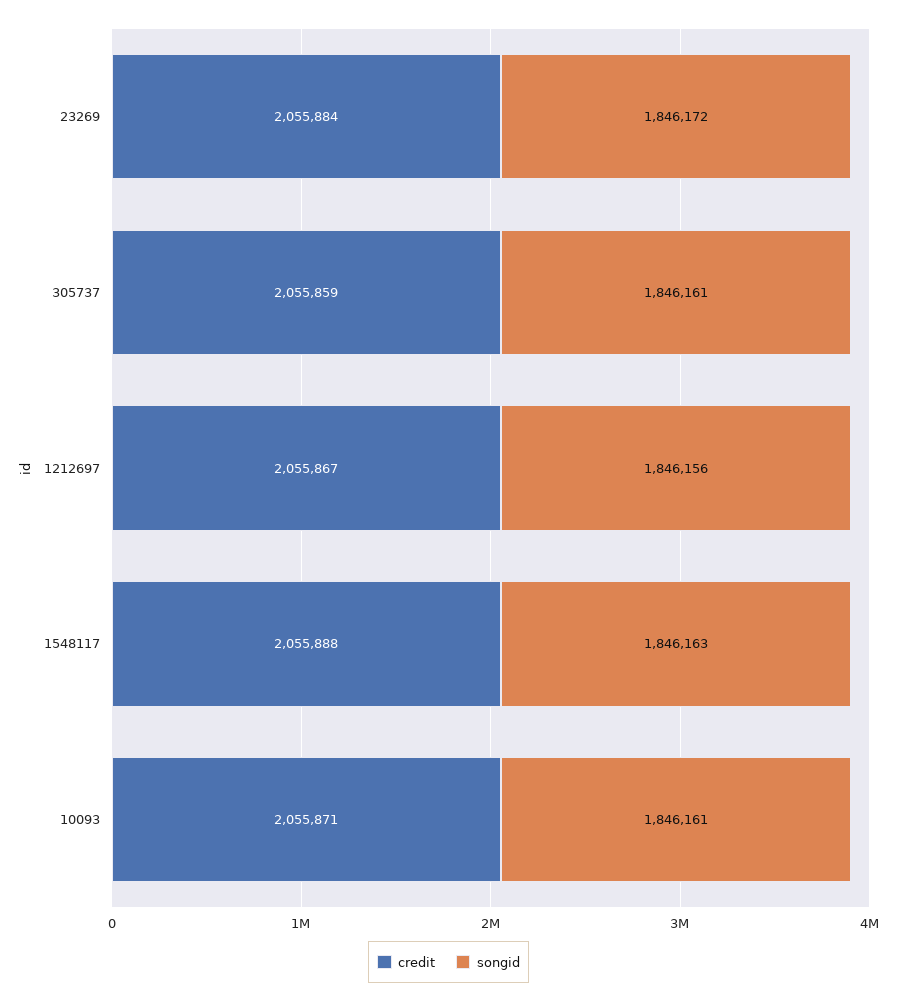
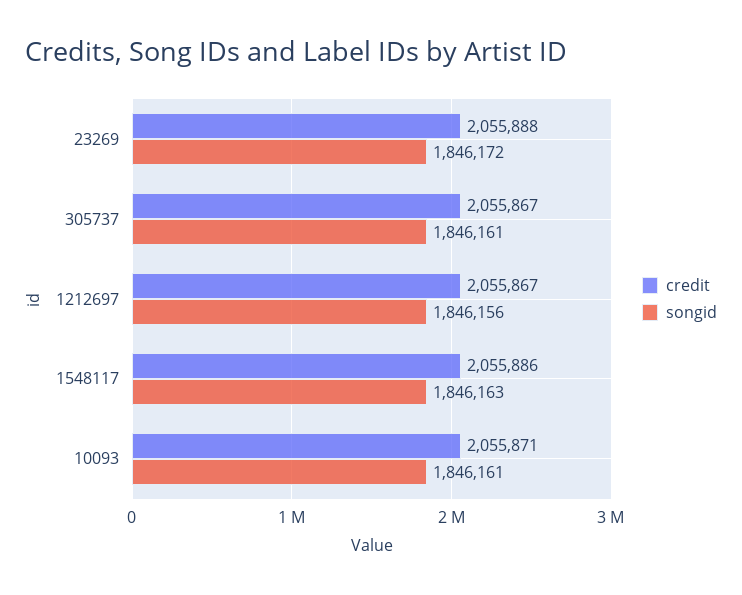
credit, 23269: 2055884 -> 2055888
credit, 305737: 2055859 -> 2055867
credit, 1548117: 2055888 -> 2055886

